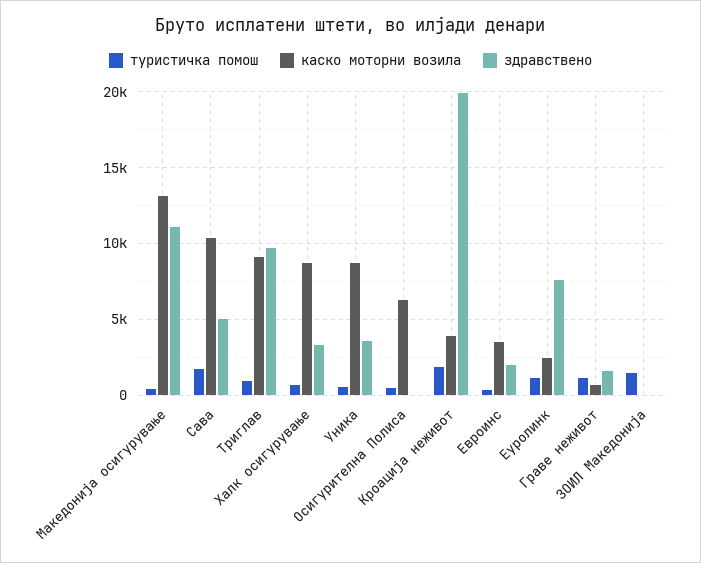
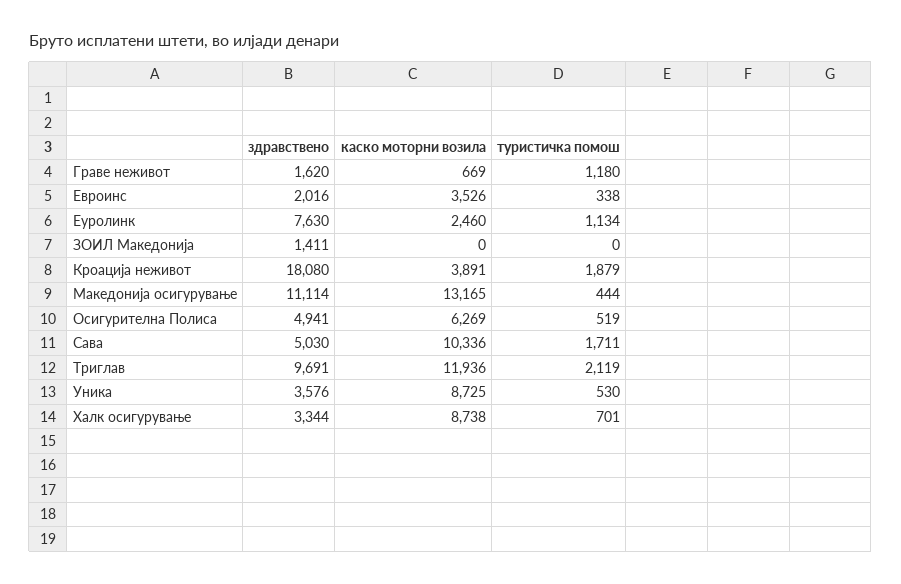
туристичка помош, Триглав: 1000 -> 2119
каско моторни возила, Триглав: 9000 -> 11936
здравствено, Осигурителна Полиса: 0 -> 4941
здравствено, Кроација неживот: 20000 -> 18080
туристичка помош, ЗОИЛ Македонија: 1500 -> 0
здравствено, ЗОИЛ Македонија: 0 -> 1411

